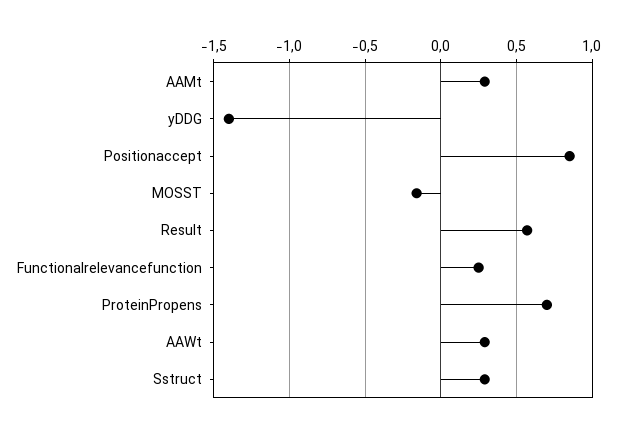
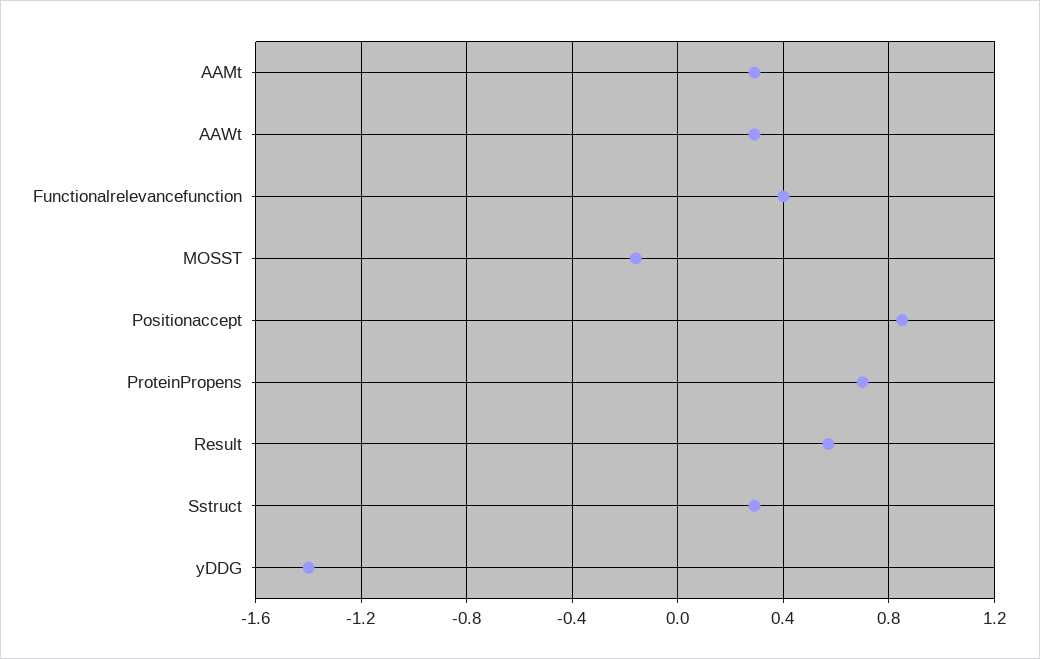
Functionalrelevancefunction: 0.25 -> 0.4

